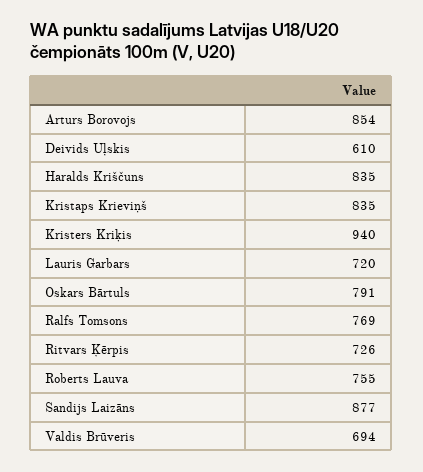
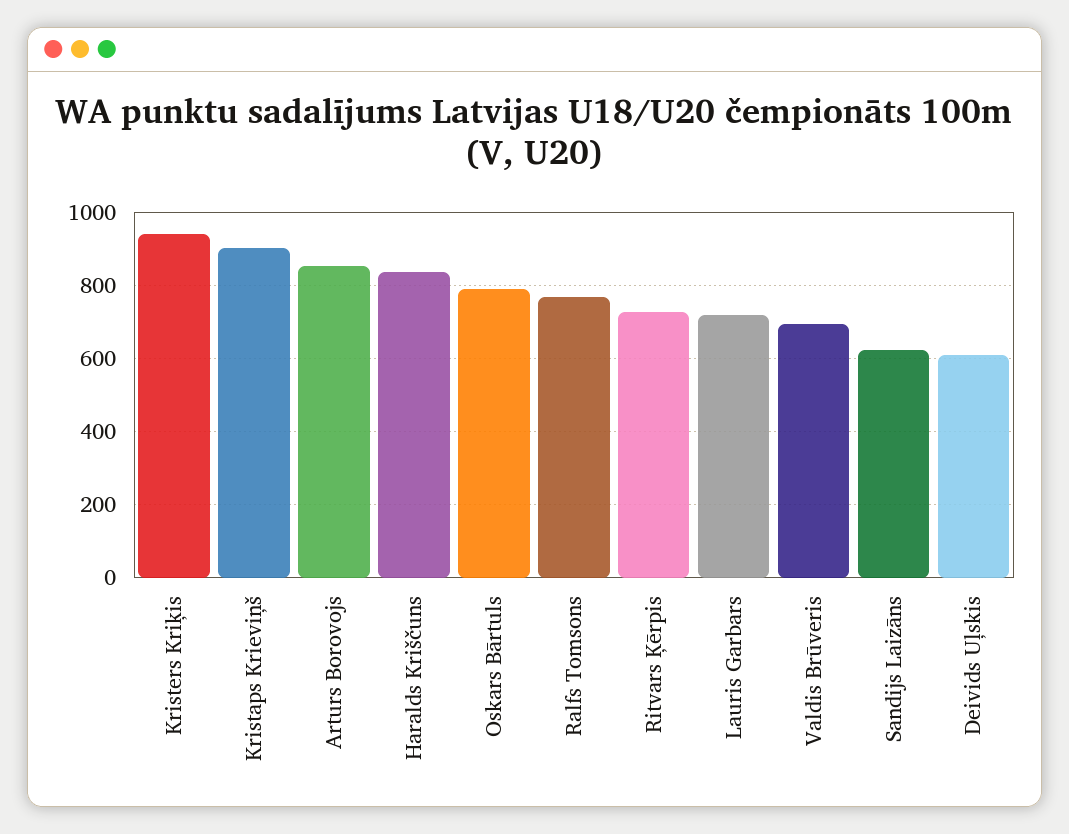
Kristaps Krieviņš: 835 -> 900
Roberts Lauva: 755 -> none
Sandijs Laizāns: 877 -> 620

